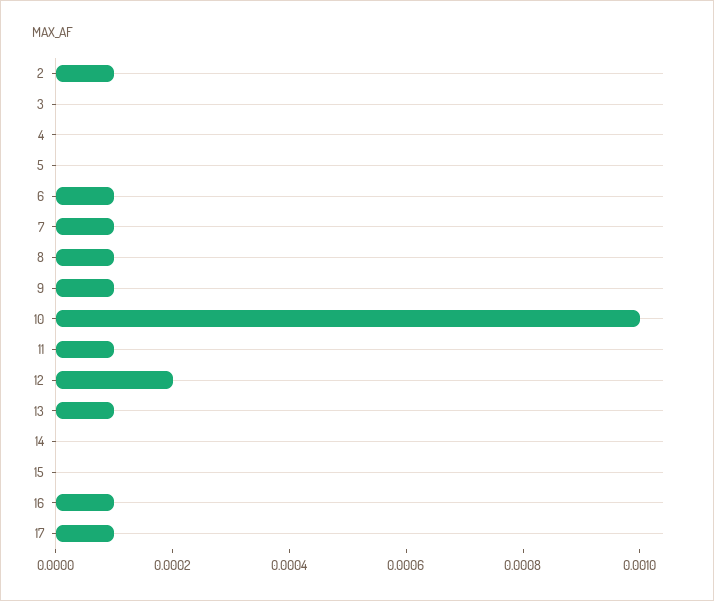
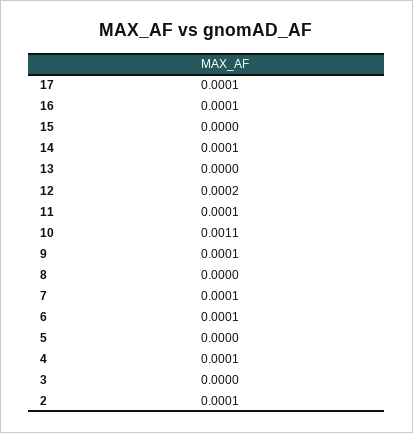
4: 0 -> 0.0001
8: 0.0001 -> 0
10: 0.001 -> 0.0011
13: 0.0001 -> 0
14: 0 -> 0.0001

